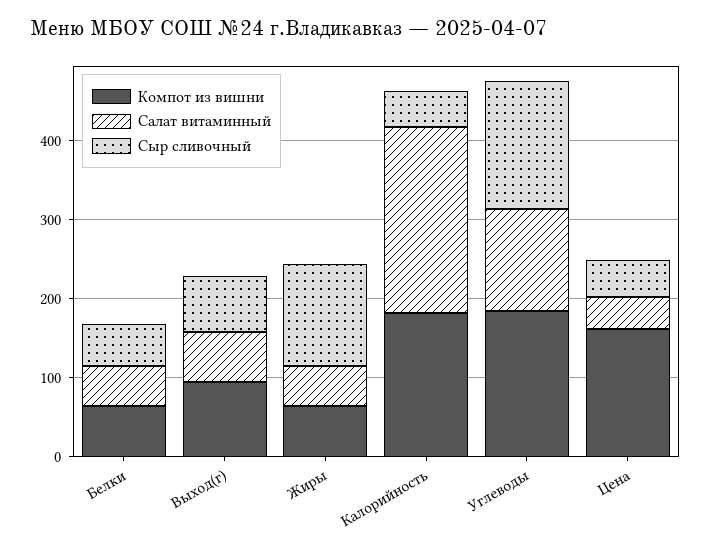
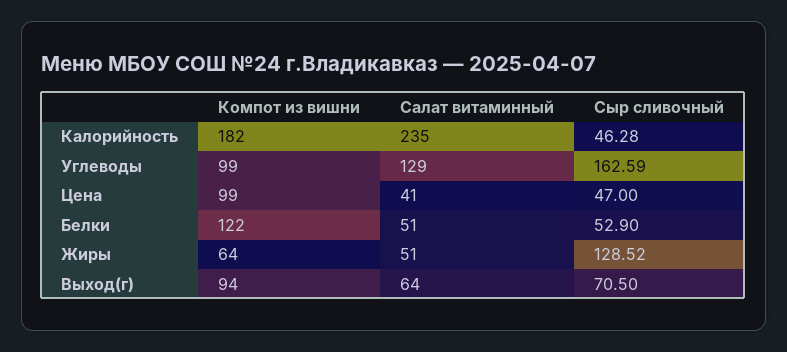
Компот из вишни, Белки: 60 -> 122
Компот из вишни, Углеводы: 180 -> 99
Компот из вишни, Цена: 160 -> 99

